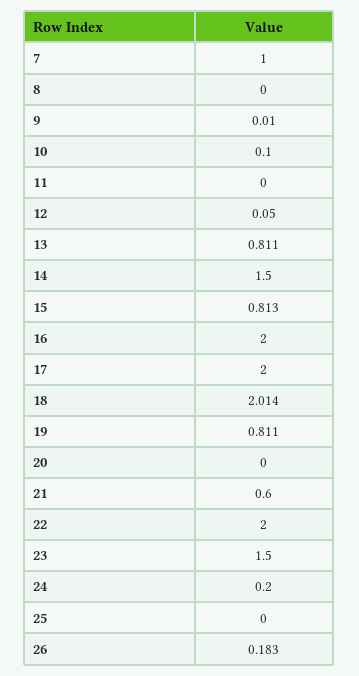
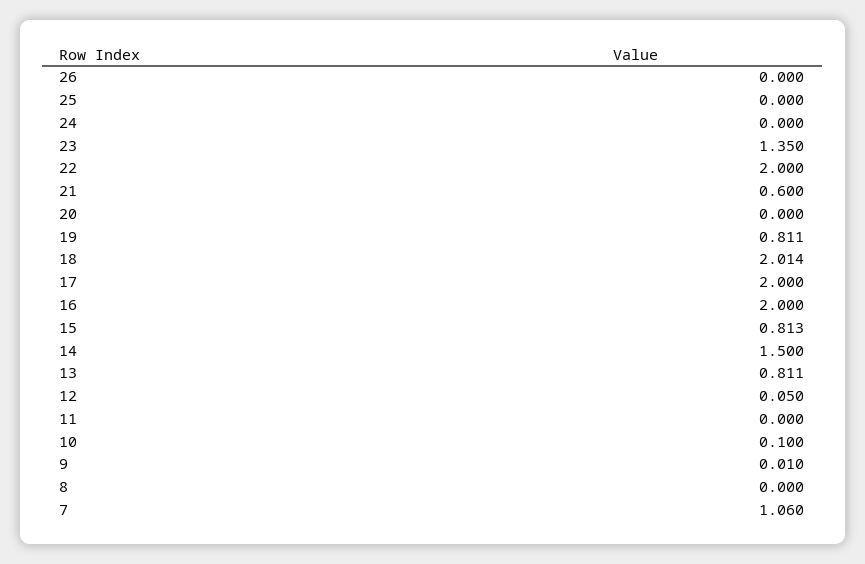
7: 1 -> 1.06
23: 1.5 -> 1.35
24: 0.2 -> 0
26: 0.183 -> 0

